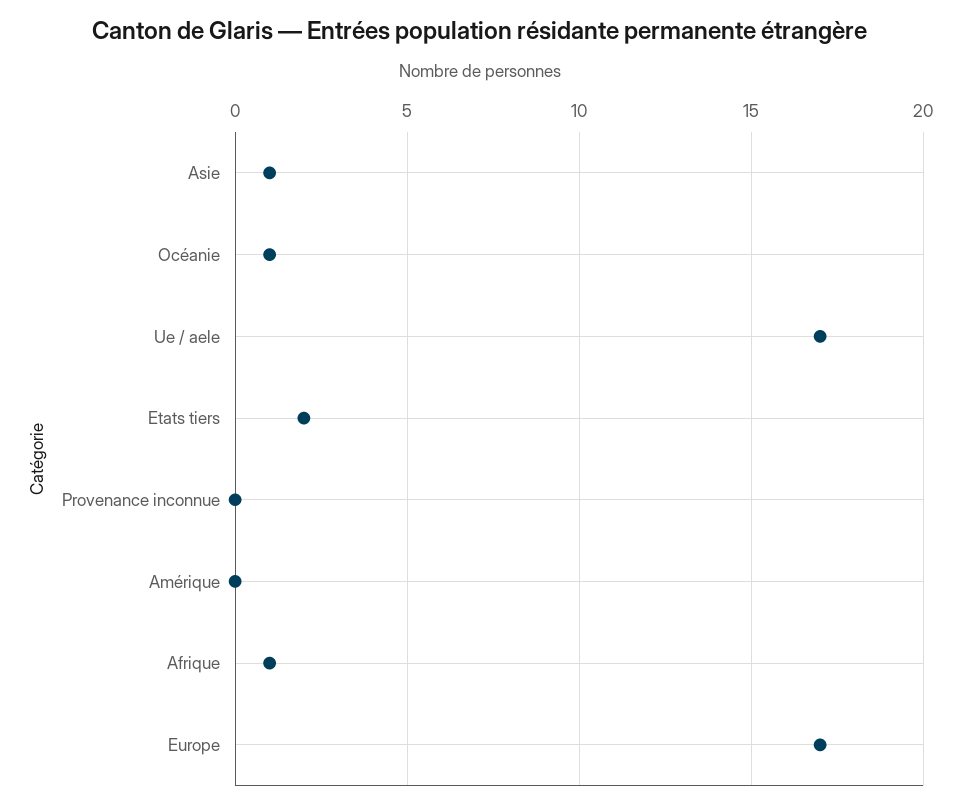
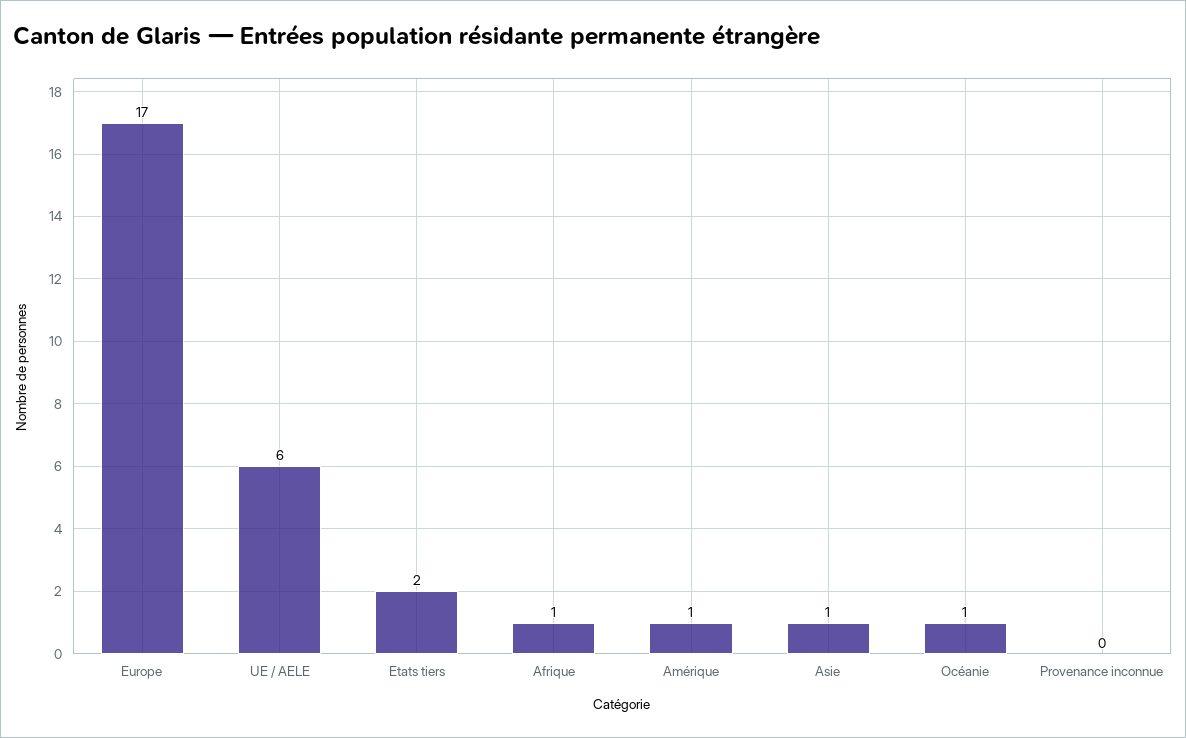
Ue / aele: 17 -> 6
Amérique: 0 -> 1

